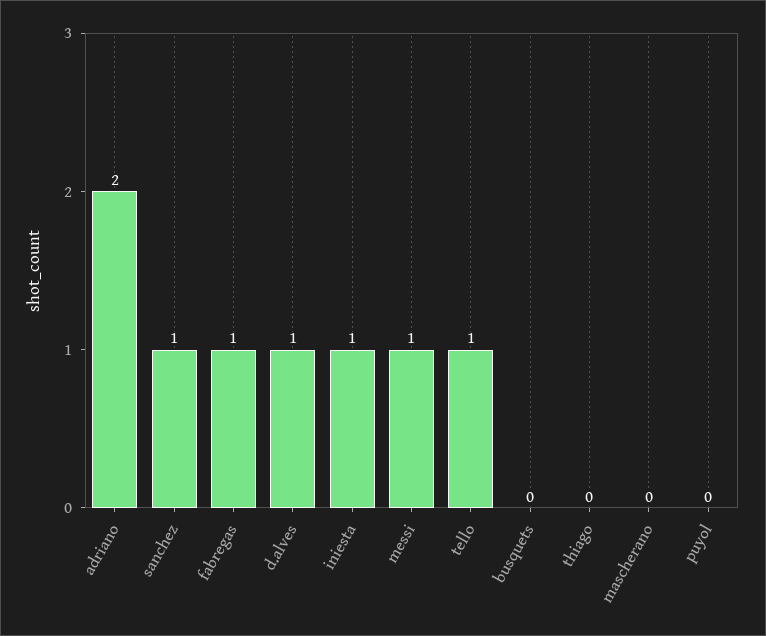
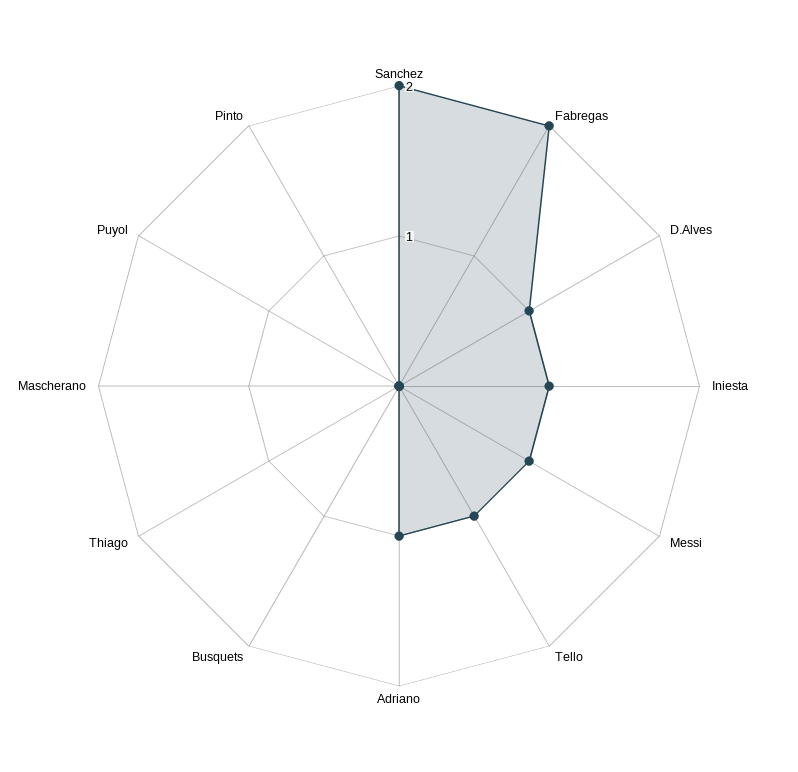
adriano: 2 -> 1
sanchez: 1 -> 2
fabregas: 1 -> 2
Pinto: none -> 0

